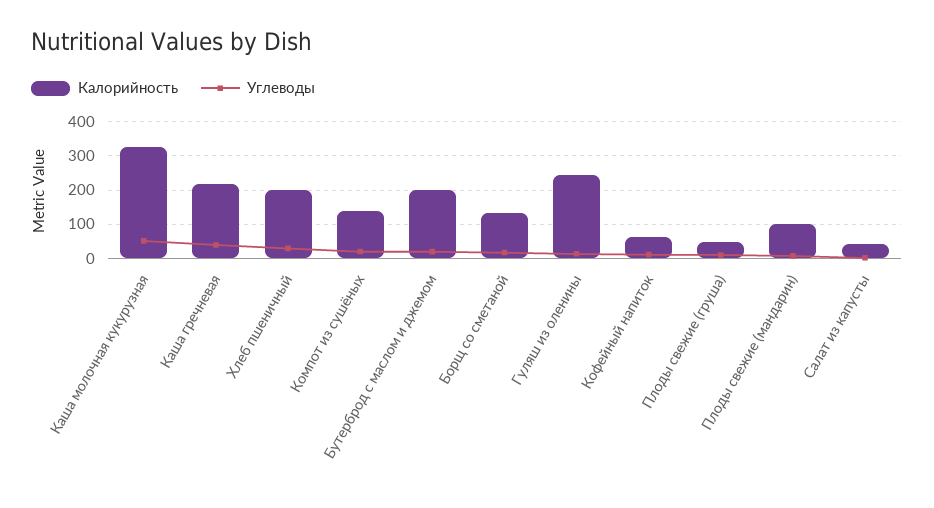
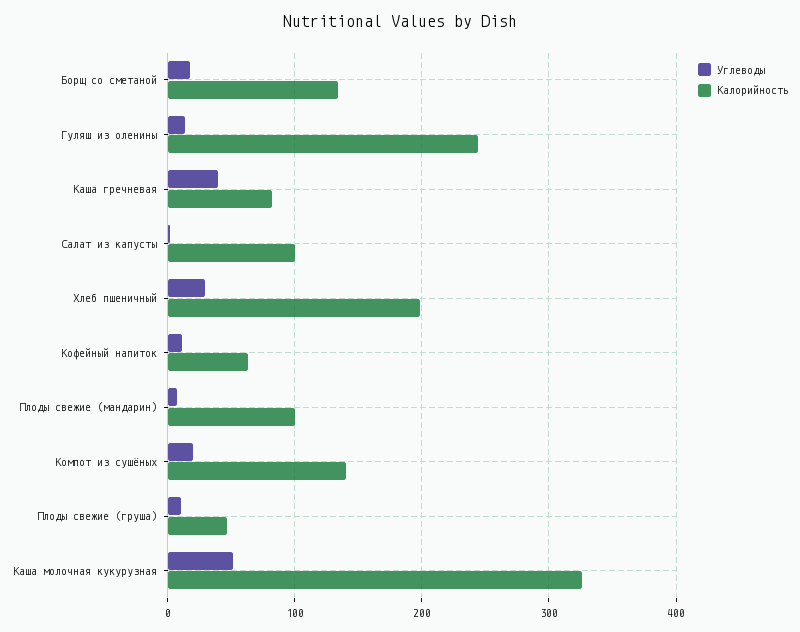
Калорийность, Каша гречневая: 220 -> 80
Калорийность, Бутерброд с маслом и джемом: 200 -> none
Углеводы, Бутерброд с маслом и джемом: 20 -> none
Калорийность, Салат из капусты: 40 -> 100

